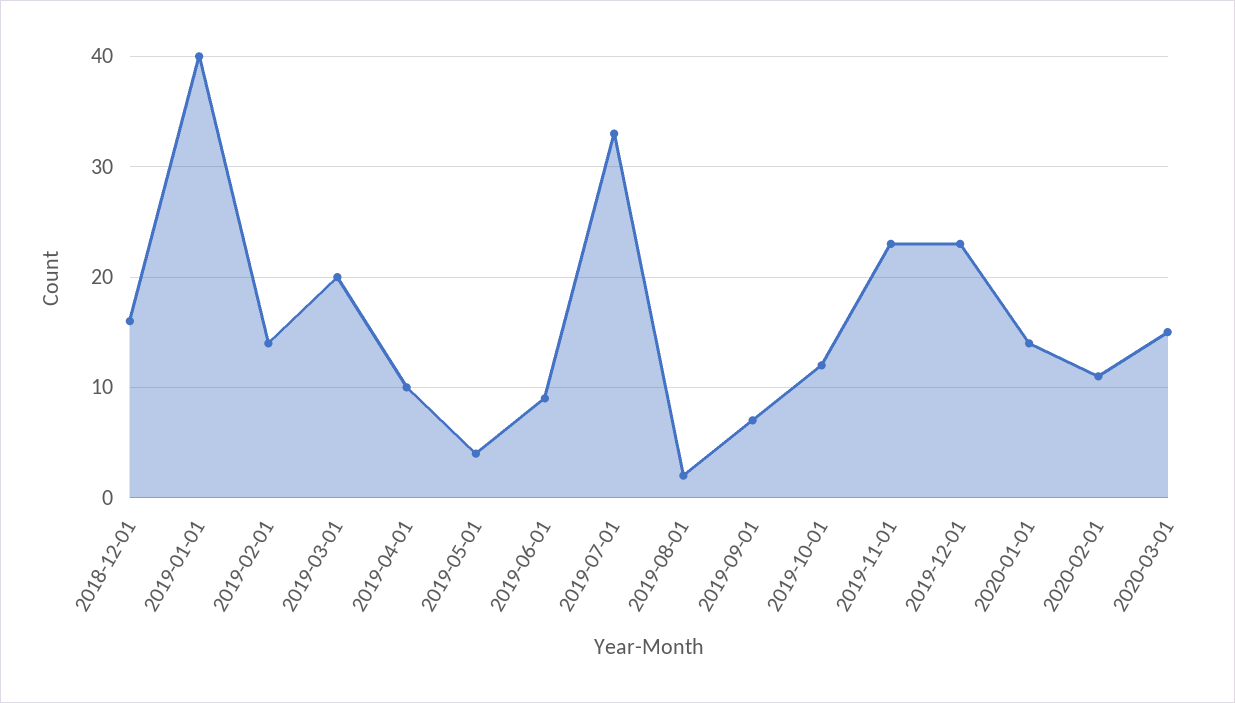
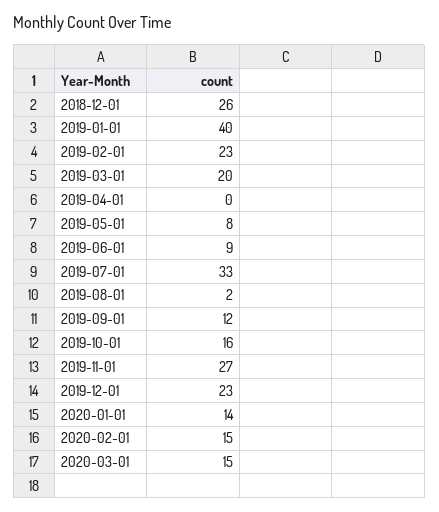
2018-12-01: 16 -> 26
2019-02-01: 14 -> 23
2019-04-01: 10 -> 0
2019-05-01: 4 -> 8
2019-09-01: 7 -> 12
2019-10-01: 12 -> 16
2019-11-01: 23 -> 27
2020-02-01: 11 -> 15

